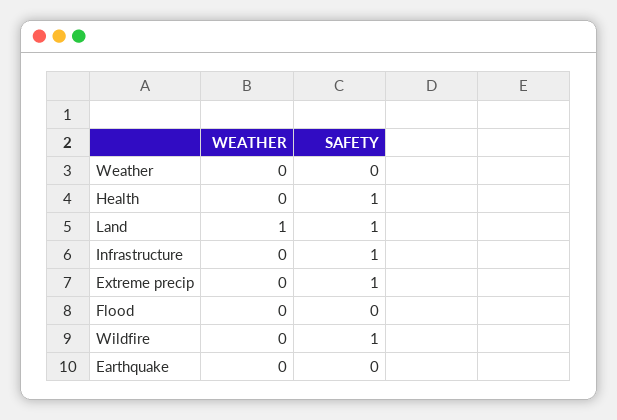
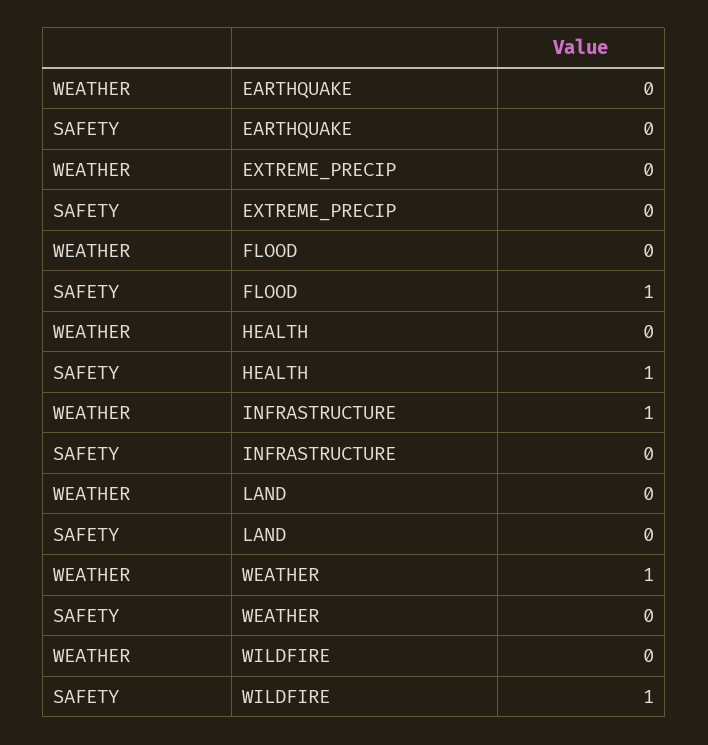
WEATHER, Weather: 0 -> 1
WEATHER, Land: 1 -> 0
SAFETY, Land: 1 -> 0
WEATHER, Infrastructure: 0 -> 1
SAFETY, Infrastructure: 1 -> 0
SAFETY, Extreme precip: 1 -> 0
SAFETY, Flood: 0 -> 1

